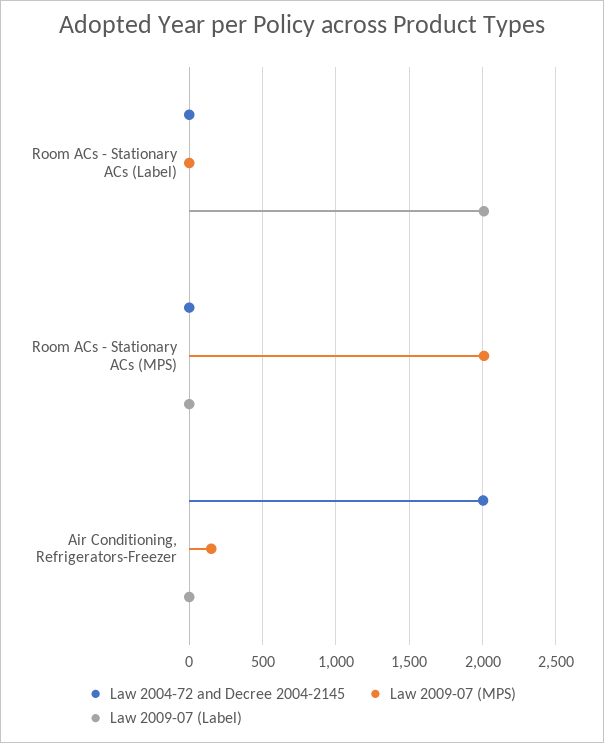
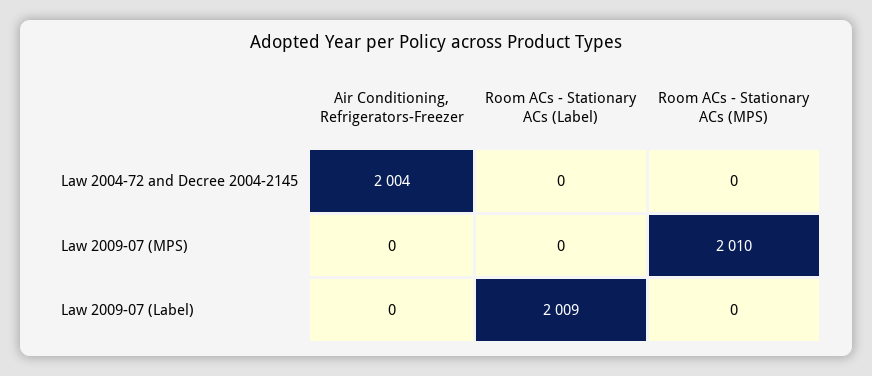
Law 2009-07 (MPS), Air Conditioning, Refrigerators-Freezer: 150 -> 0

